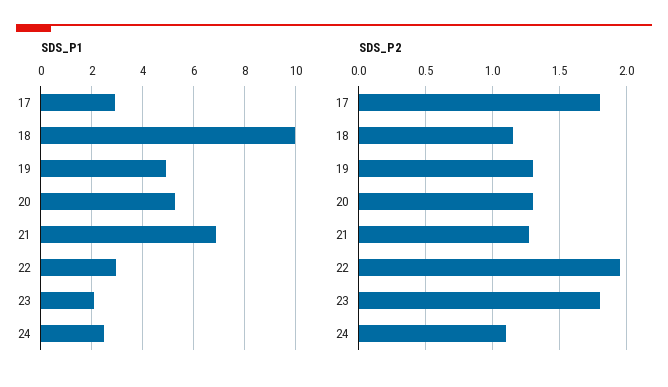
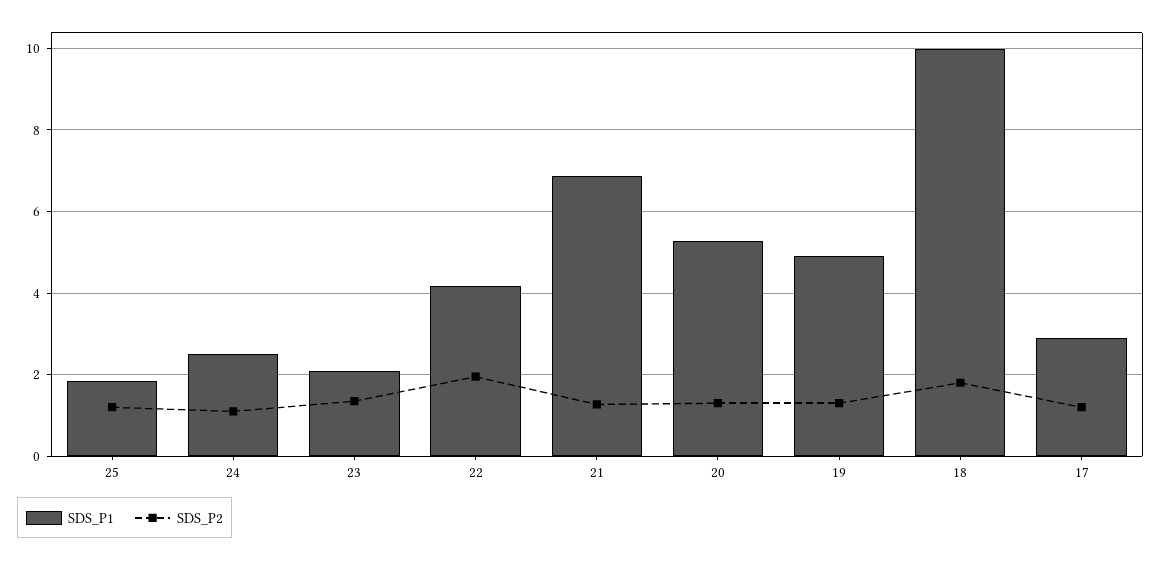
SDS_P1, 22: 3 -> 4.2
SDS_P2, 17: 1.8 -> 1.2
SDS_P2, 18: 1.15 -> 1.8
SDS_P2, 23: 1.8 -> 1.4
SDS_P1, 25: none -> 1.8
SDS_P2, 25: none -> 1.2

